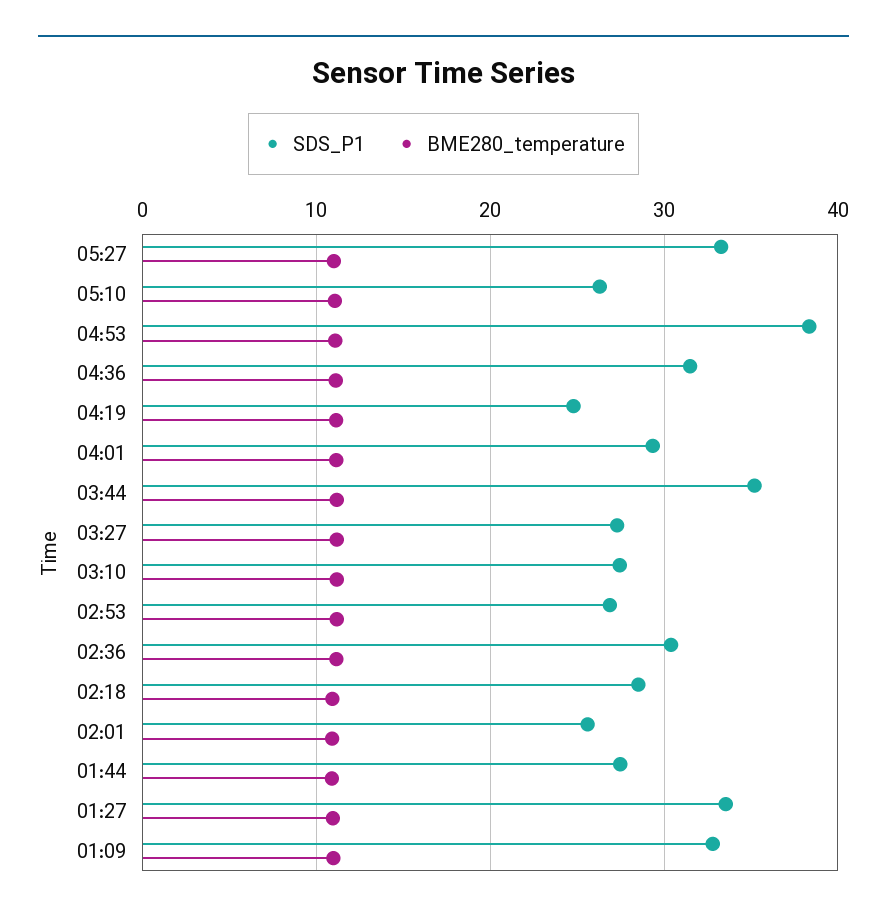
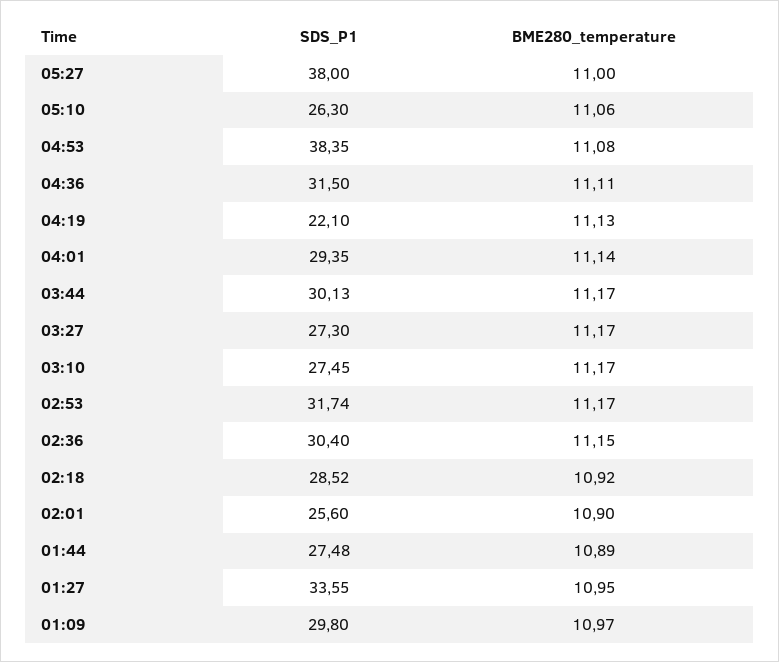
SDS_P1, 05:27: 33 -> 38
SDS_P1, 04:19: 25 -> 22.1
SDS_P1, 03:44: 35 -> 30.13
SDS_P1, 02:53: 27 -> 31.74
SDS_P1, 01:09: 33 -> 29.8

